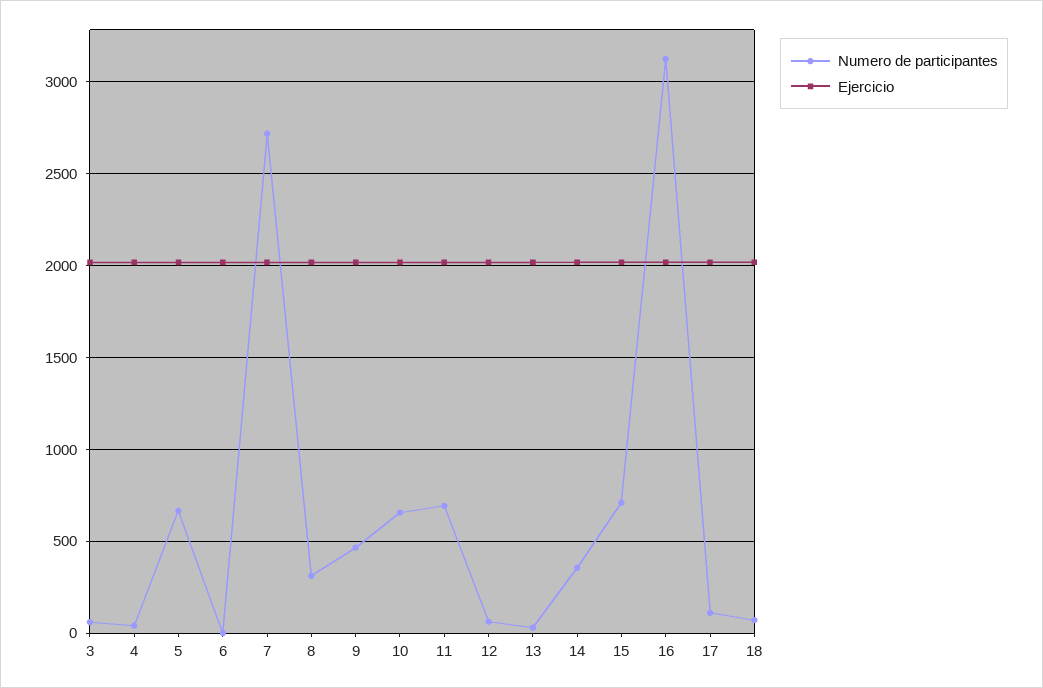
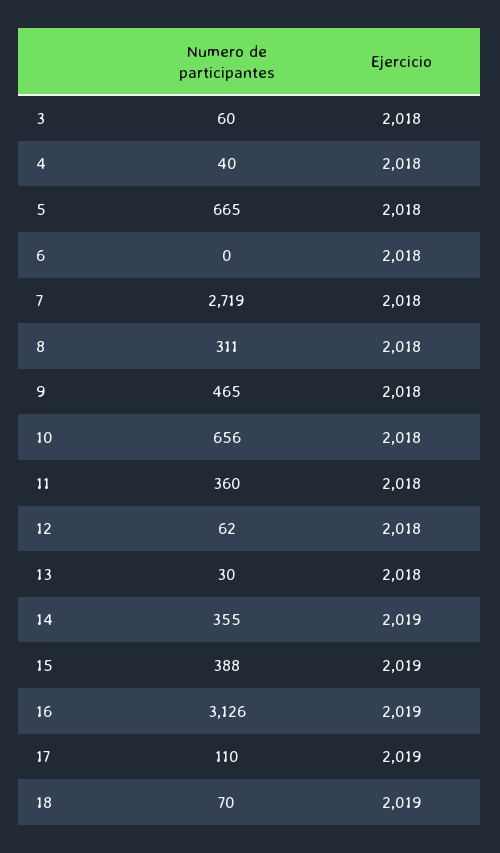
Numero de participantes, 11: 700 -> 360
Numero de participantes, 15: 700 -> 388

